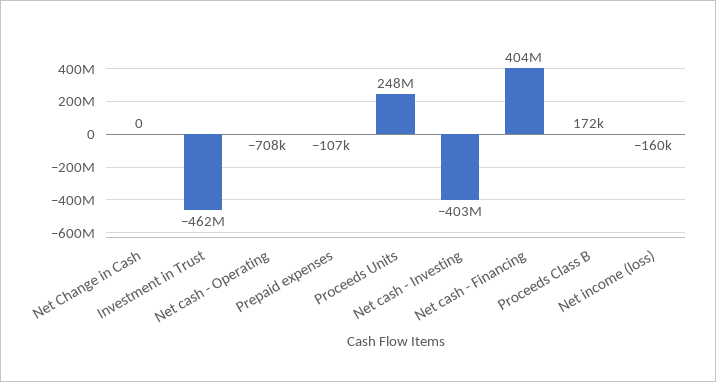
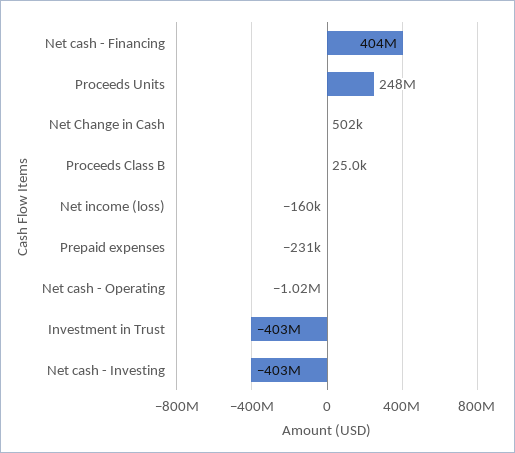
Net Change in Cash: 0 -> 502000
Investment in Trust: -462000000 -> -403000000
Net cash - Operating: -708000 -> -1020000
Prepaid expenses: -107000 -> -231000
Proceeds Class B: 172000 -> 25000

